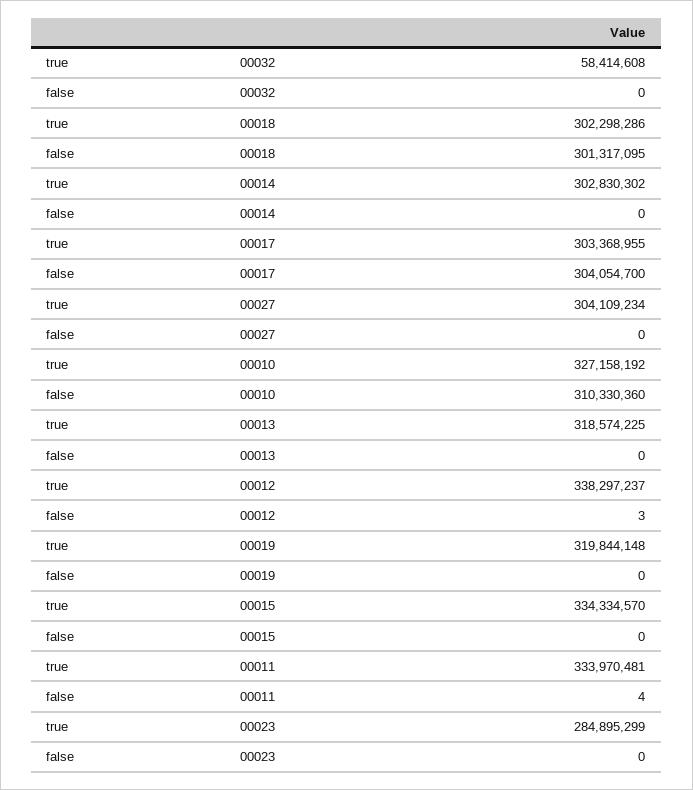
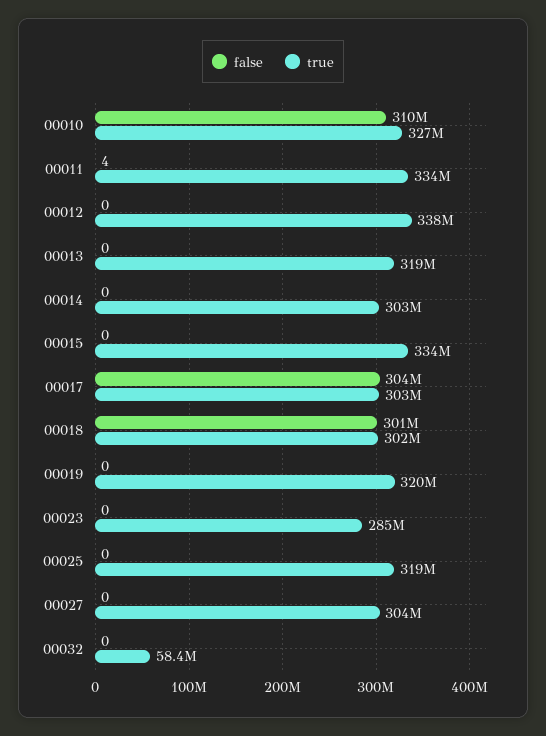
false, 00012: 3 -> 0
false, 00025: none -> 0
true, 00025: none -> 319000000

